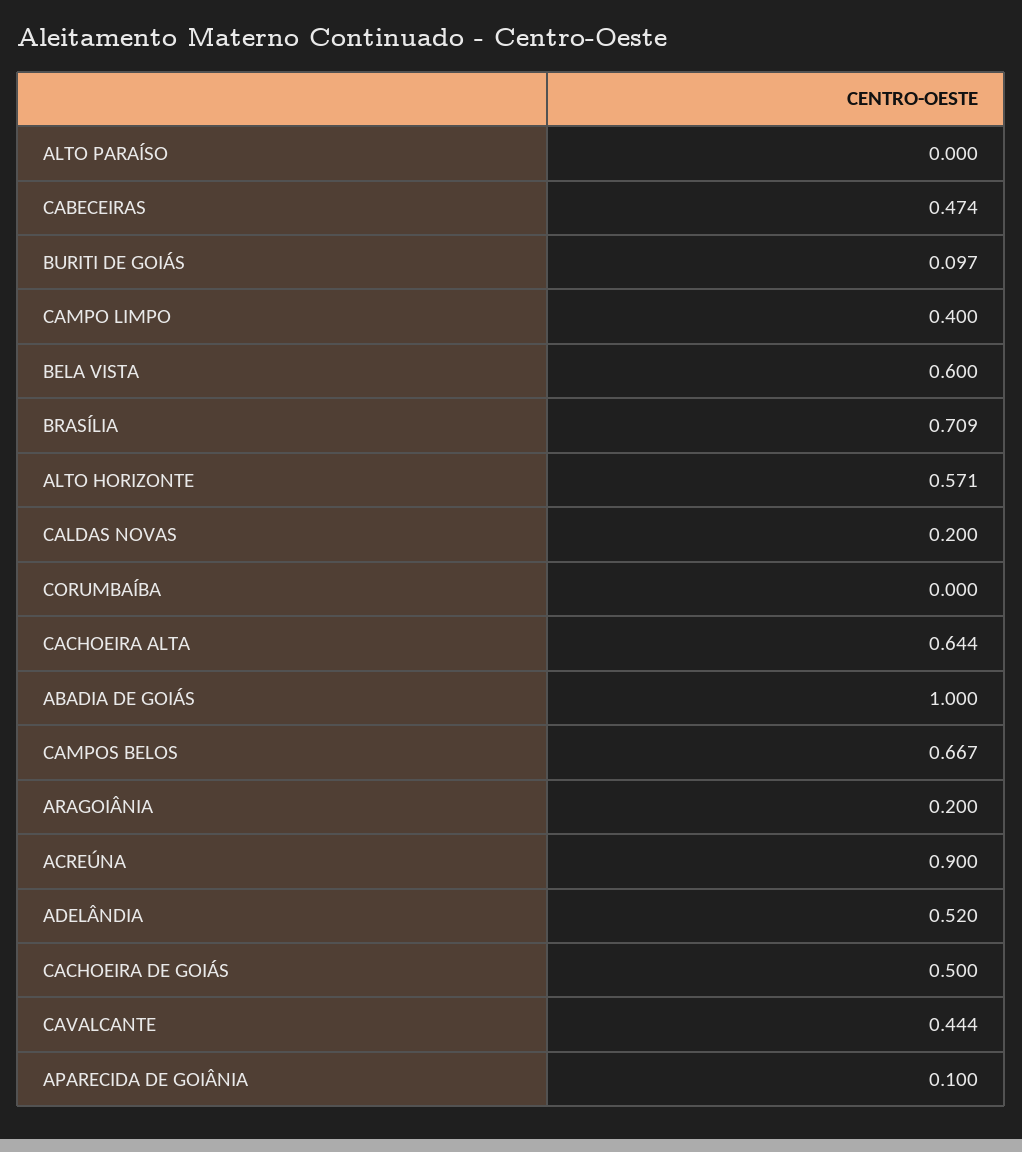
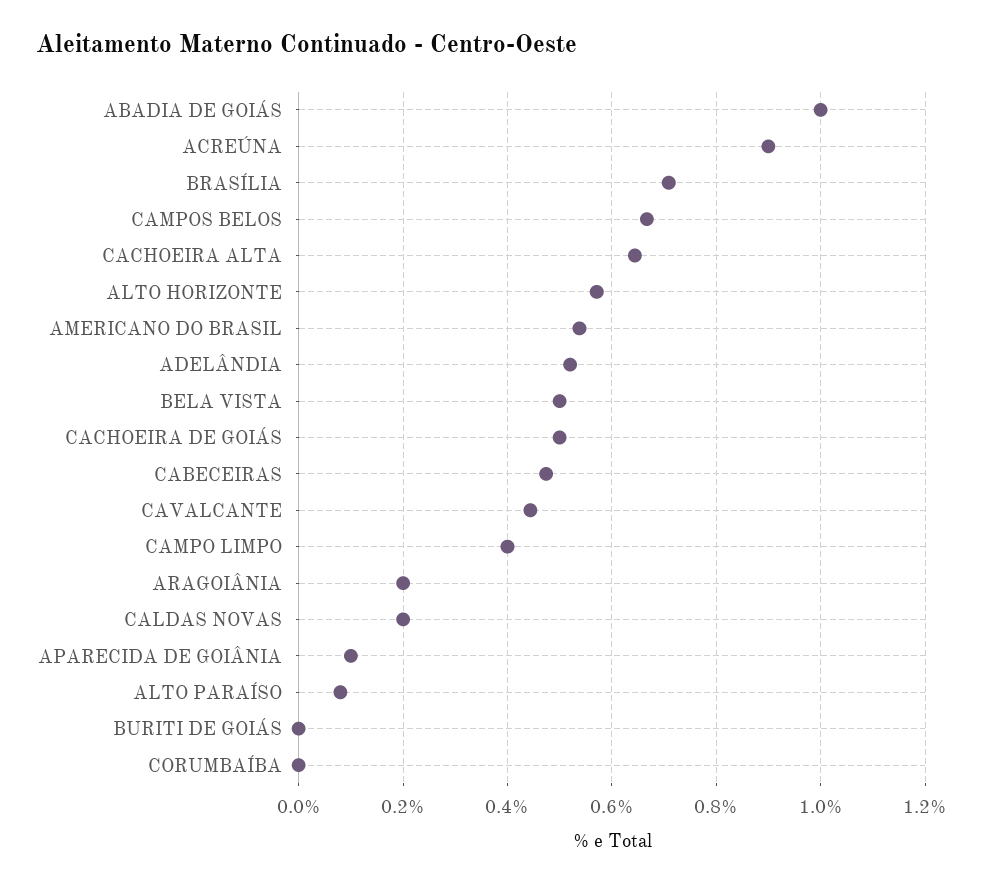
ALTO PARAÍSO: 0 -> 0.08
BURITI DE GOIÁS: 0.097 -> 0
BELA VISTA: 0.6 -> 0.5
AMERICANO DO BRASIL: none -> 0.54

